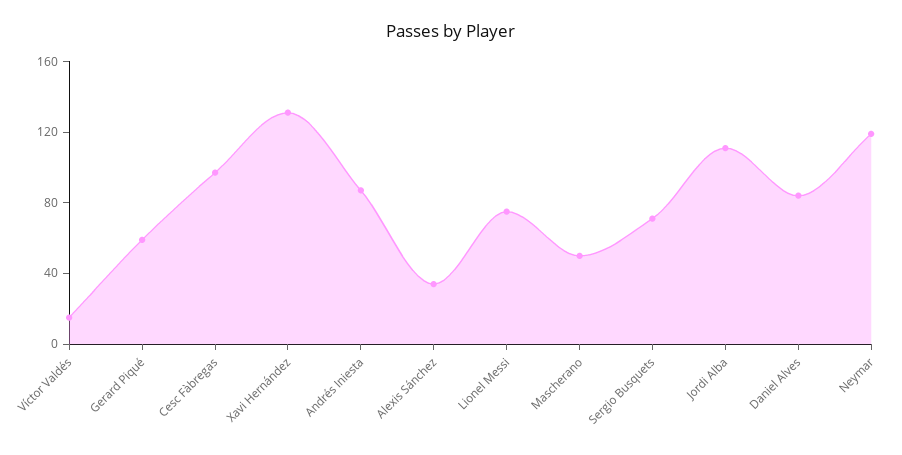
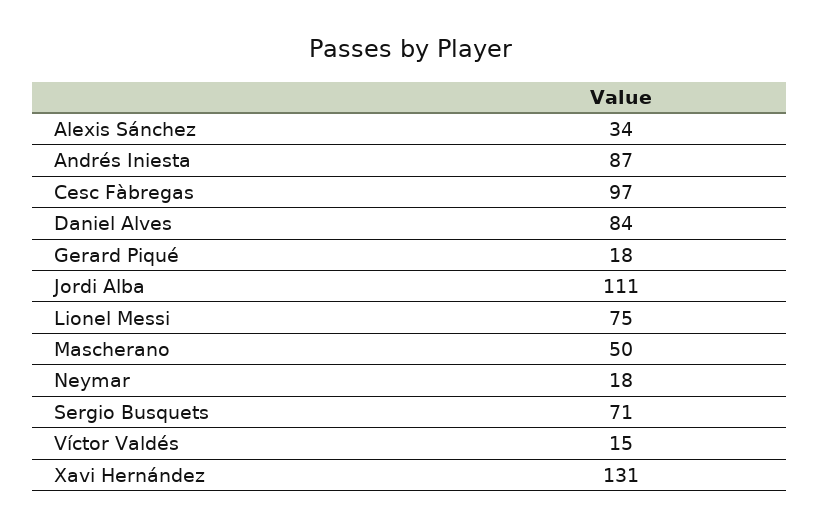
Gerard Piqué: 60 -> 18
Neymar: 120 -> 18

